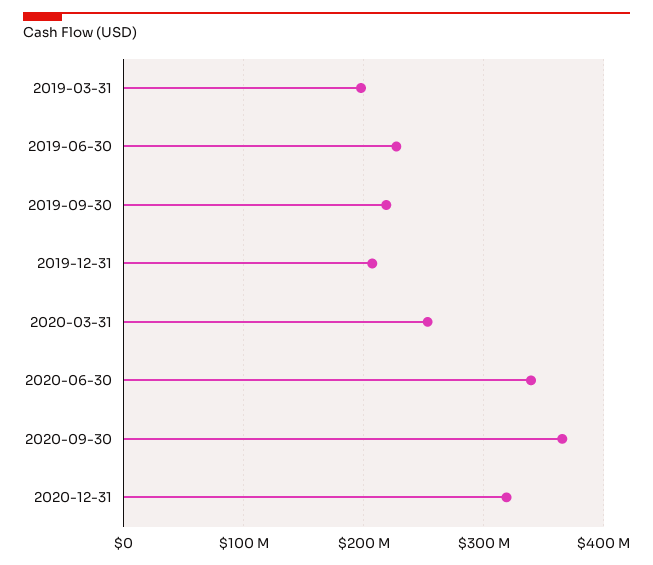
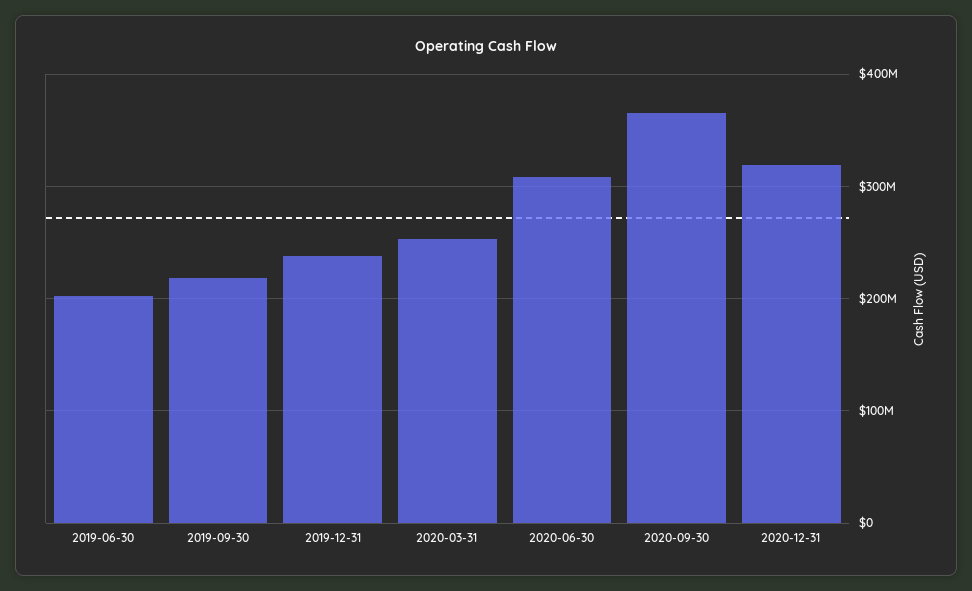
2019-03-31: 200000000 -> none
2019-06-30: 230000000 -> 200000000
2019-12-31: 210000000 -> 240000000
2020-06-30: 340000000 -> 310000000

